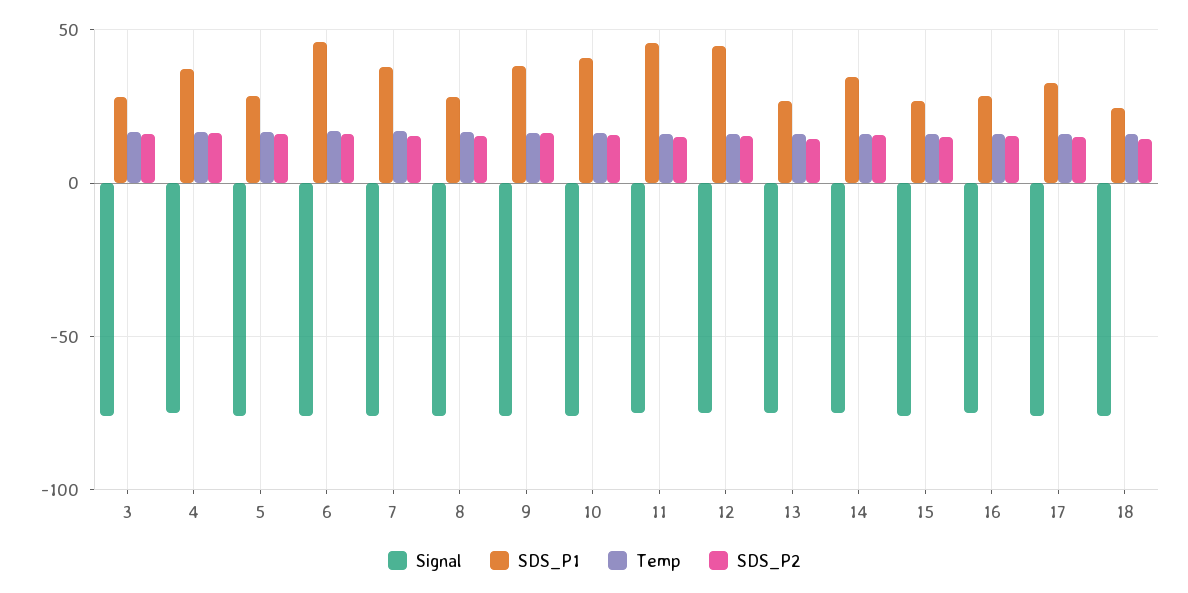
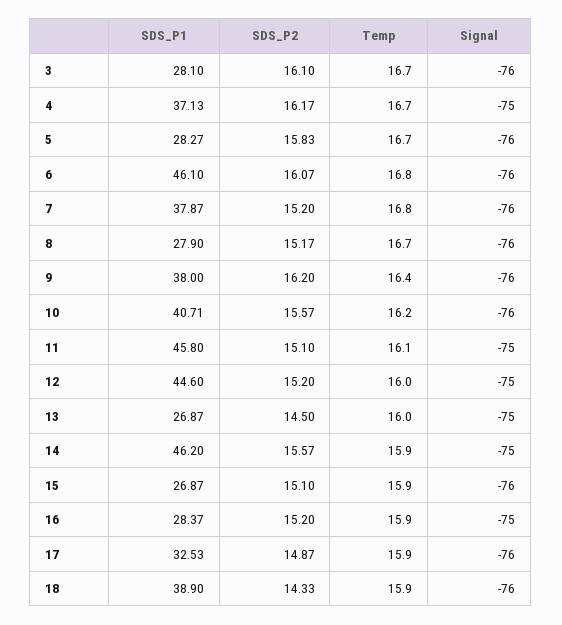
SDS_P1, 14: 35 -> 46.2
SDS_P1, 18: 25 -> 38.9

